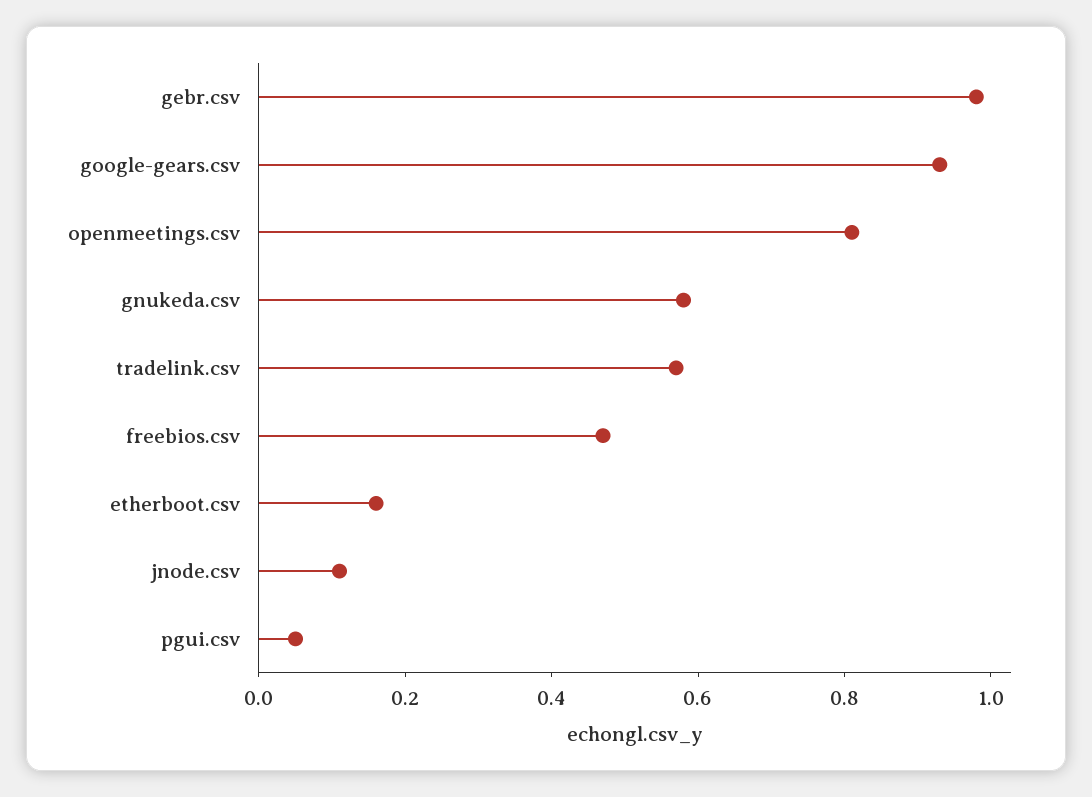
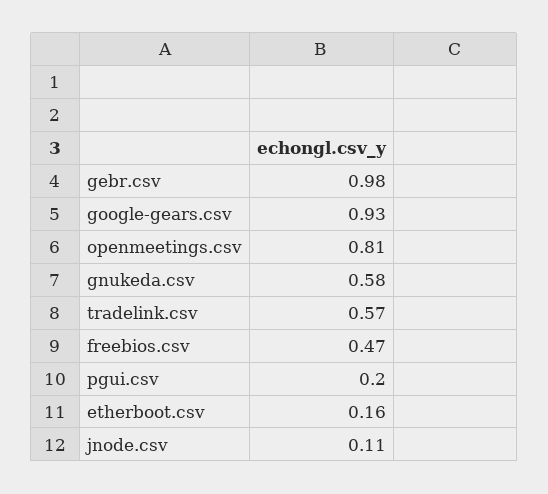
pgui.csv: 0.05 -> 0.2

